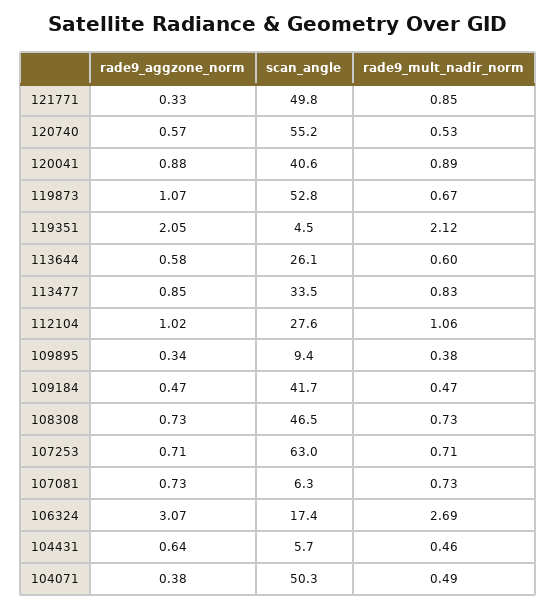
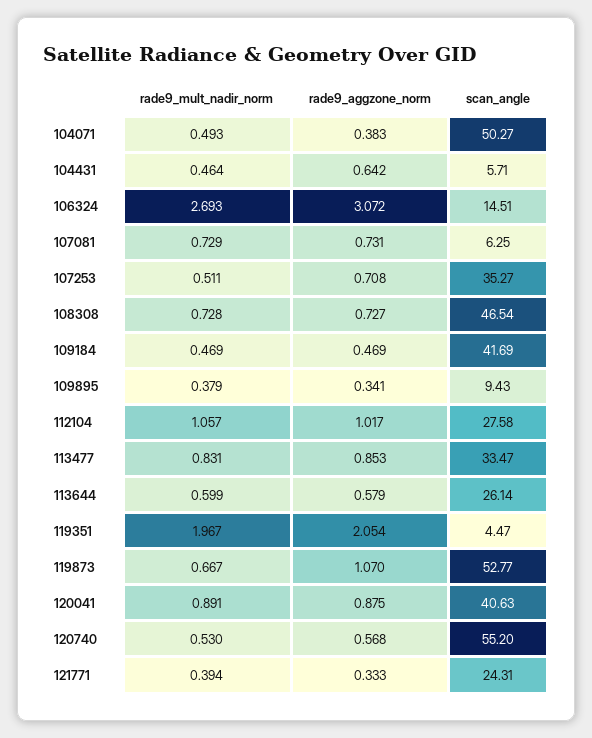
scan_angle, 121771: 49.8 -> 24.31
rade9_mult_nadir_norm, 121771: 0.85 -> 0.394
rade9_mult_nadir_norm, 119351: 2.12 -> 1.967
scan_angle, 107253: 63 -> 35.27
rade9_mult_nadir_norm, 107253: 0.71 -> 0.511
scan_angle, 106324: 17.4 -> 14.51

